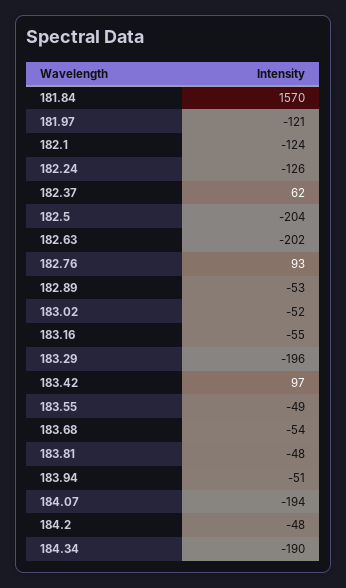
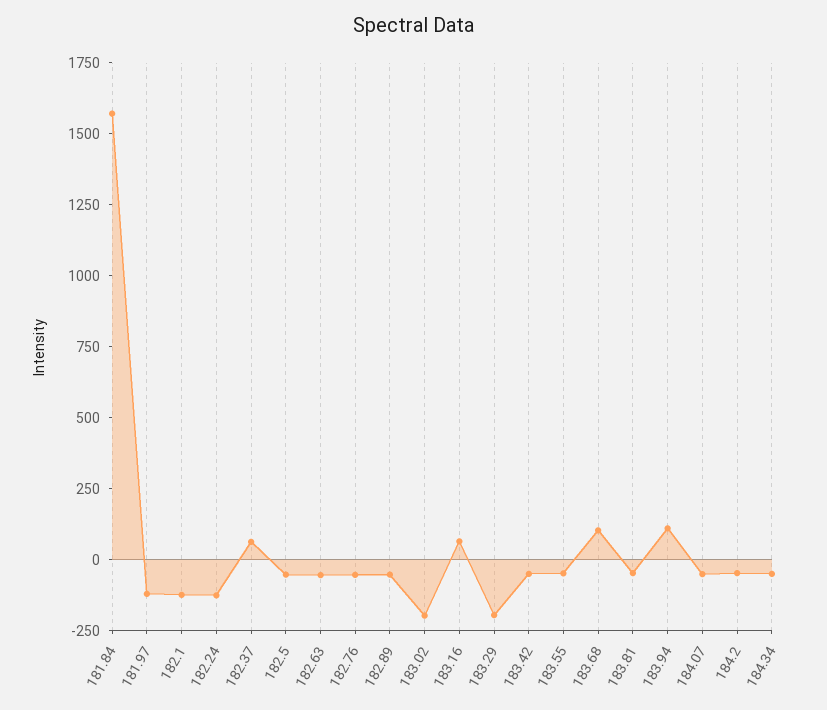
182.5: -204 -> -50
182.63: -202 -> -50
182.76: 93 -> -50
183.02: -52 -> -200
183.16: -55 -> 50
183.42: 97 -> -50
183.68: -54 -> 100
183.94: -51 -> 100
184.07: -194 -> -50
184.34: -190 -> -50

